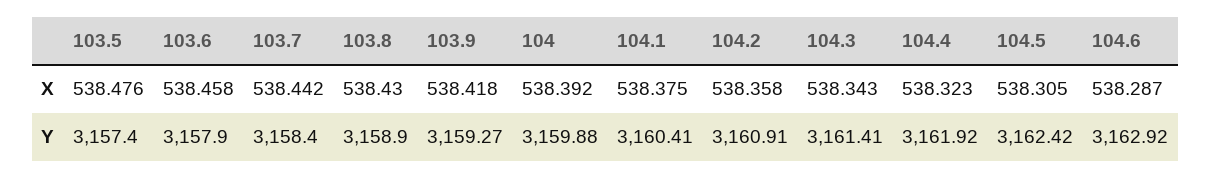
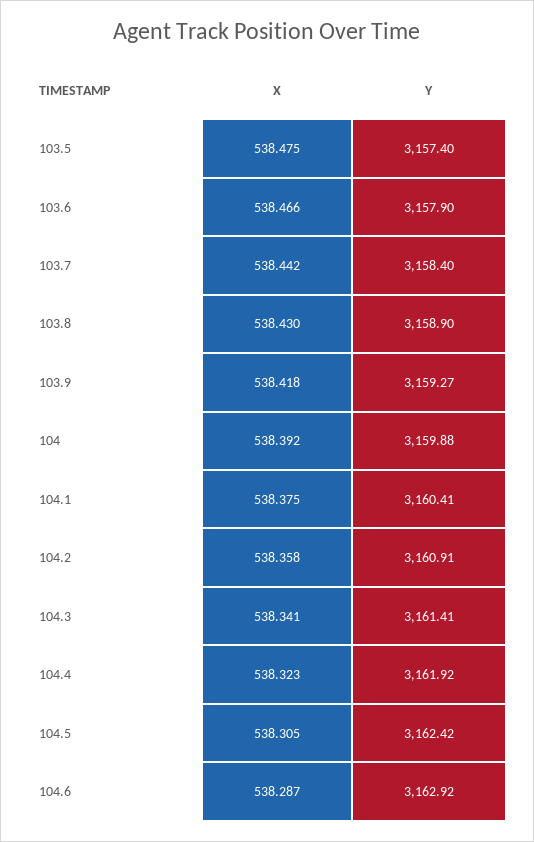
103.5, X: 538.476 -> 538.475
103.6, X: 538.458 -> 538.466
104.3, X: 538.343 -> 538.341

